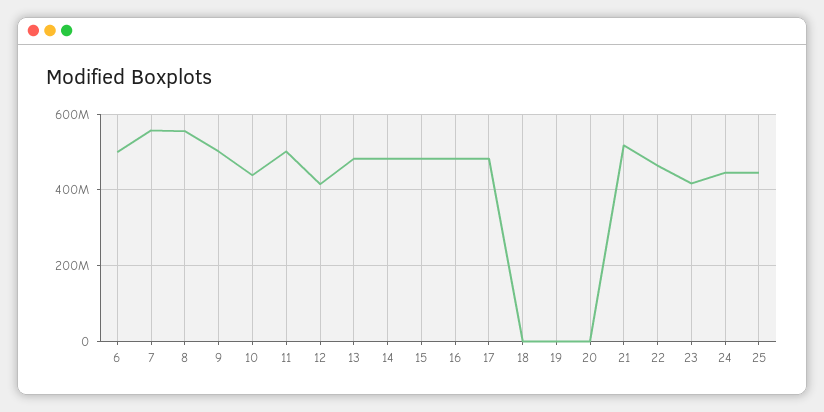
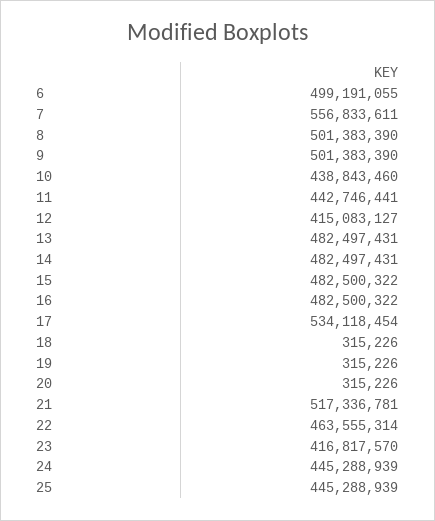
8: 560000000 -> 501383390
11: 500000000 -> 442746441
17: 480000000 -> 534118454

